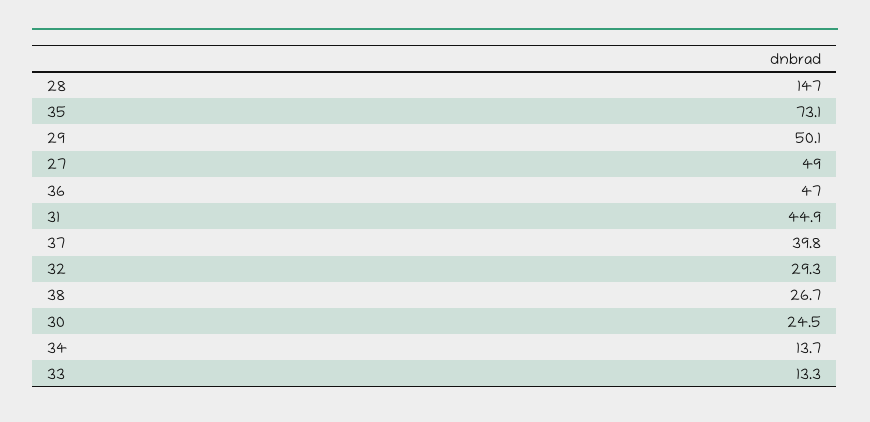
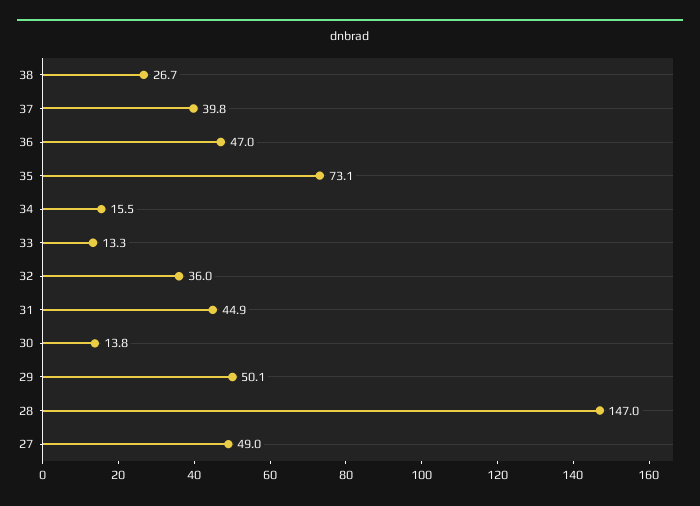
32: 29.3 -> 36
30: 24.5 -> 13.8
34: 13.7 -> 15.5

